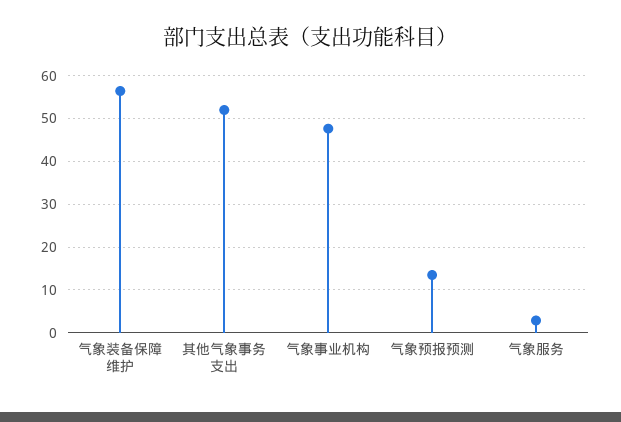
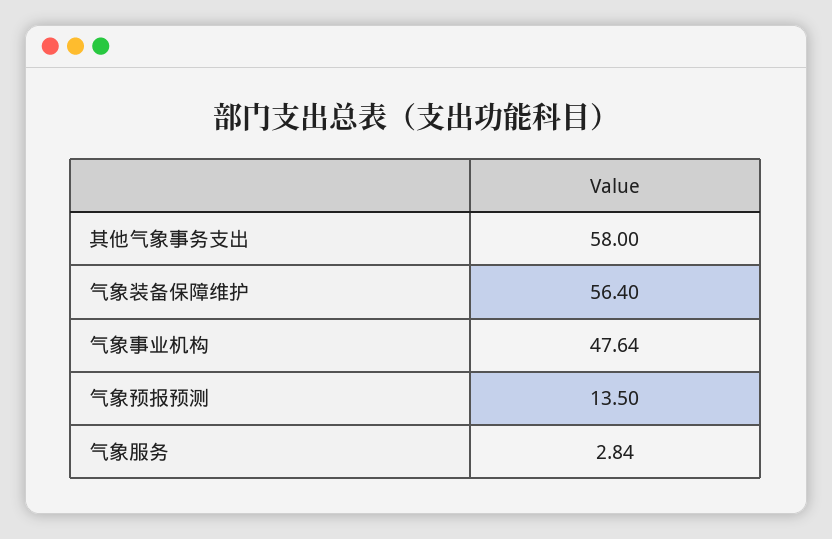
其他气象事务支出: 52 -> 58

